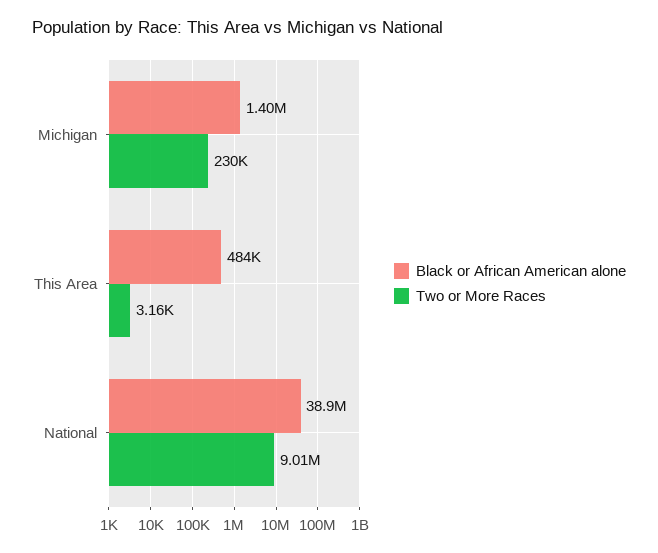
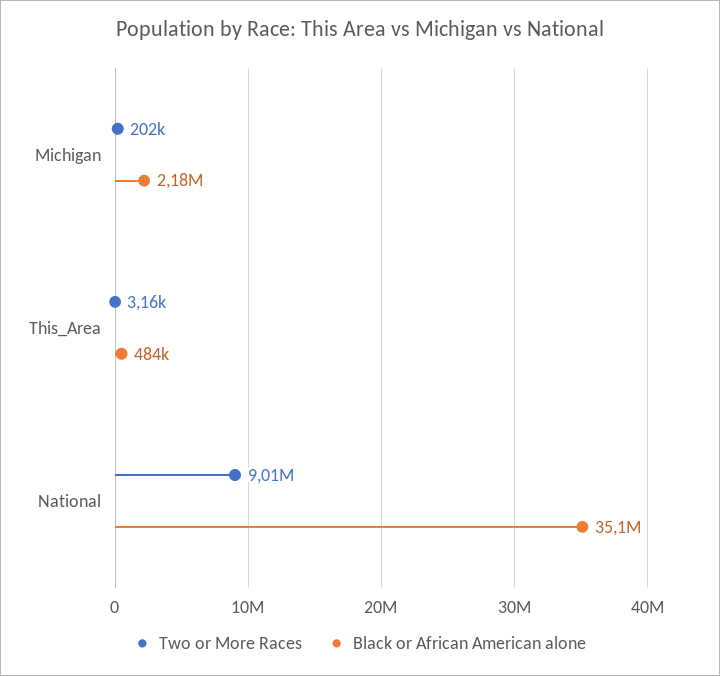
Black or African American alone, Michigan: 1400000 -> 2180000
Two or More Races, Michigan: 230000 -> 202000
Black or African American alone, National: 38900000 -> 35100000

